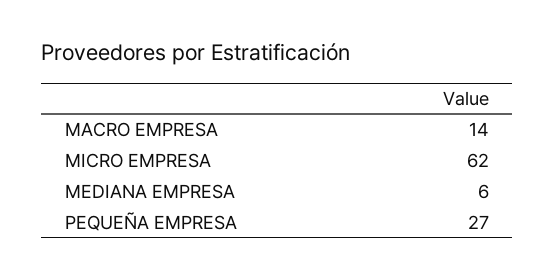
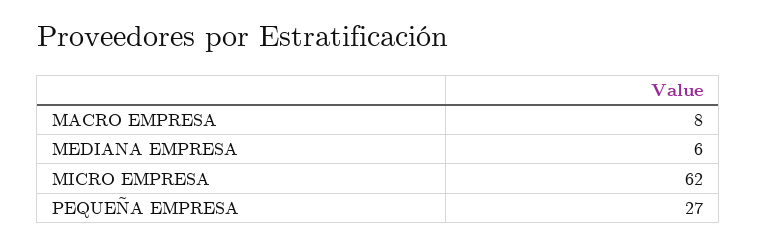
MACRO EMPRESA: 14 -> 8

